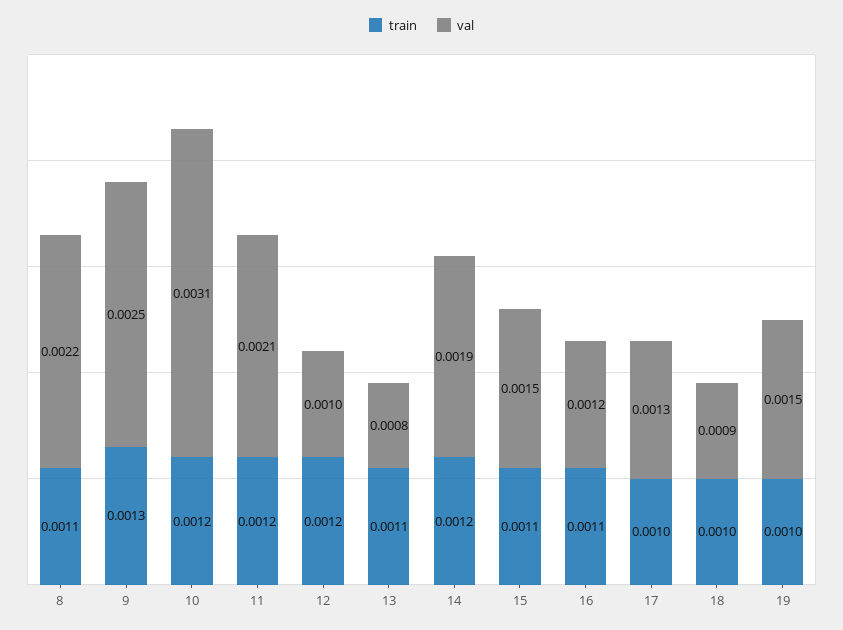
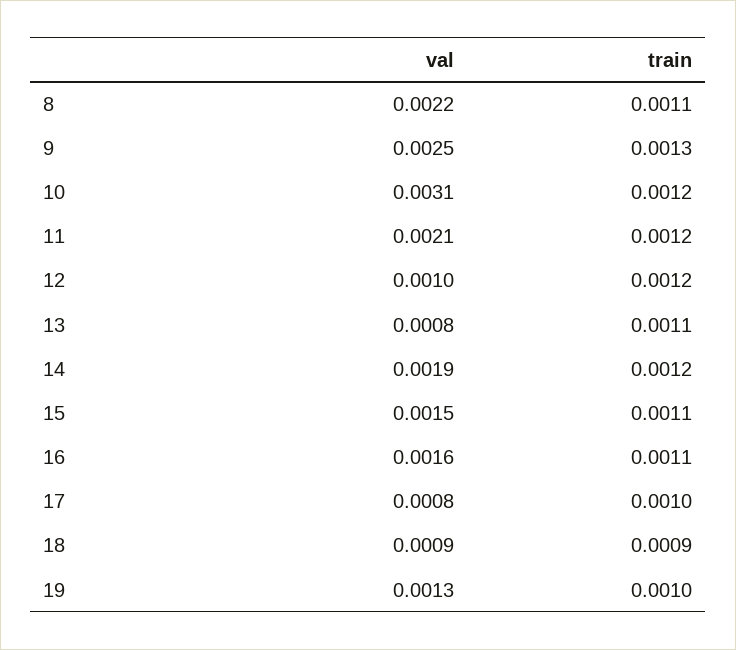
val, 16: 0.0012 -> 0.0016
val, 17: 0.0013 -> 0.0008
train, 18: 0.001 -> 0.0009
val, 19: 0.0015 -> 0.0013

